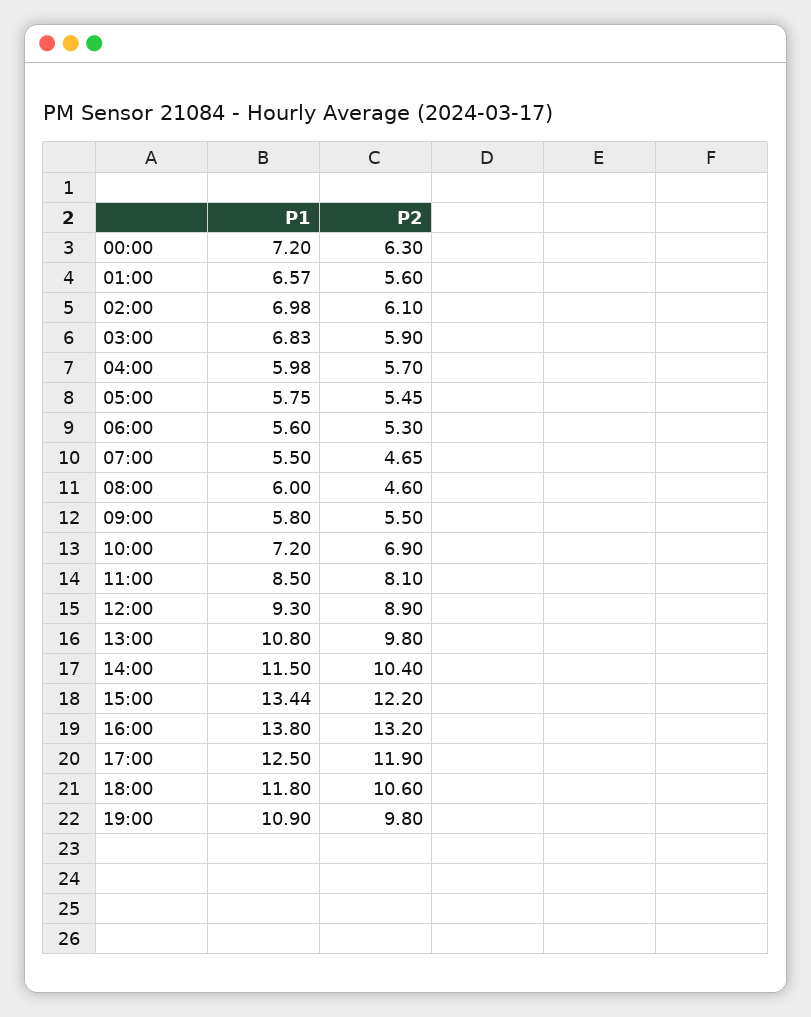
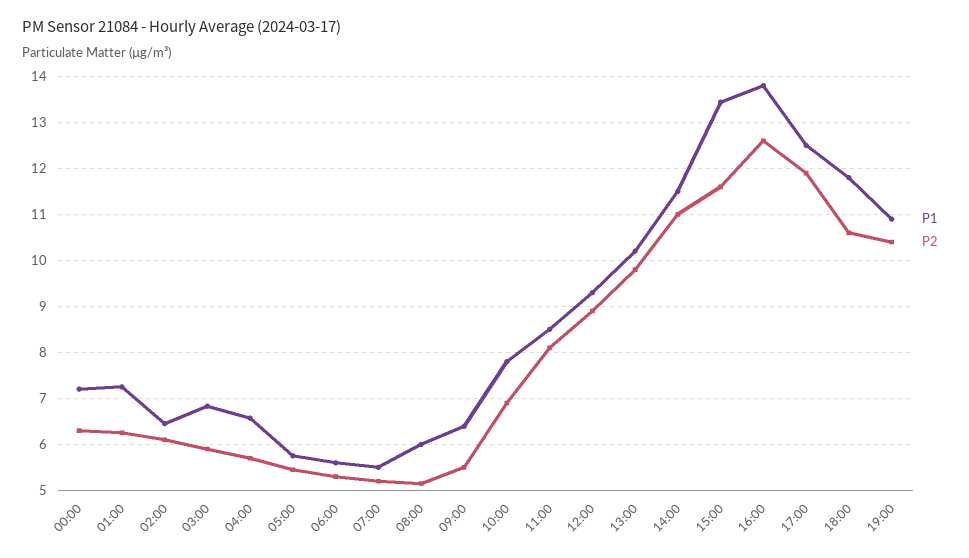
P1, 01:00: 6.57 -> 7.2
P2, 01:00: 5.6 -> 6.2
P1, 02:00: 6.98 -> 6.4
P1, 04:00: 5.98 -> 6.6
P2, 07:00: 4.65 -> 5.2
P2, 08:00: 4.6 -> 5.2
P1, 09:00: 5.8 -> 6.4
P1, 10:00: 7.2 -> 7.8
P1, 13:00: 10.8 -> 10.2
P2, 14:00: 10.4 -> 11
P2, 15:00: 12.2 -> 11.6
P2, 16:00: 13.2 -> 12.6
P2, 19:00: 9.8 -> 10.4

